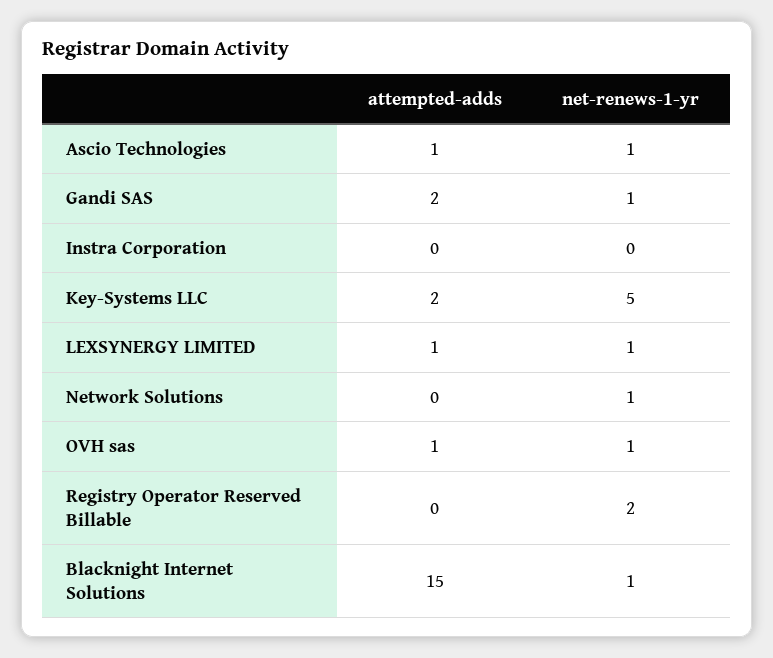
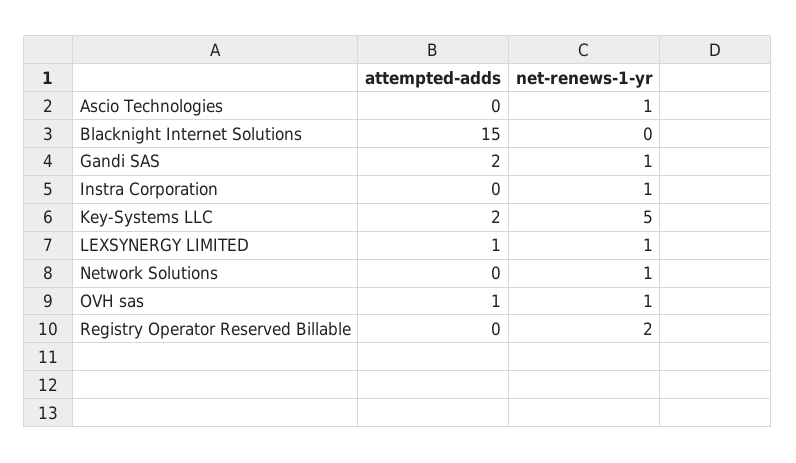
attempted-adds, Ascio Technologies: 1 -> 0
net-renews-1-yr, Instra Corporation: 0 -> 1
net-renews-1-yr, Blacknight Internet Solutions: 1 -> 0

